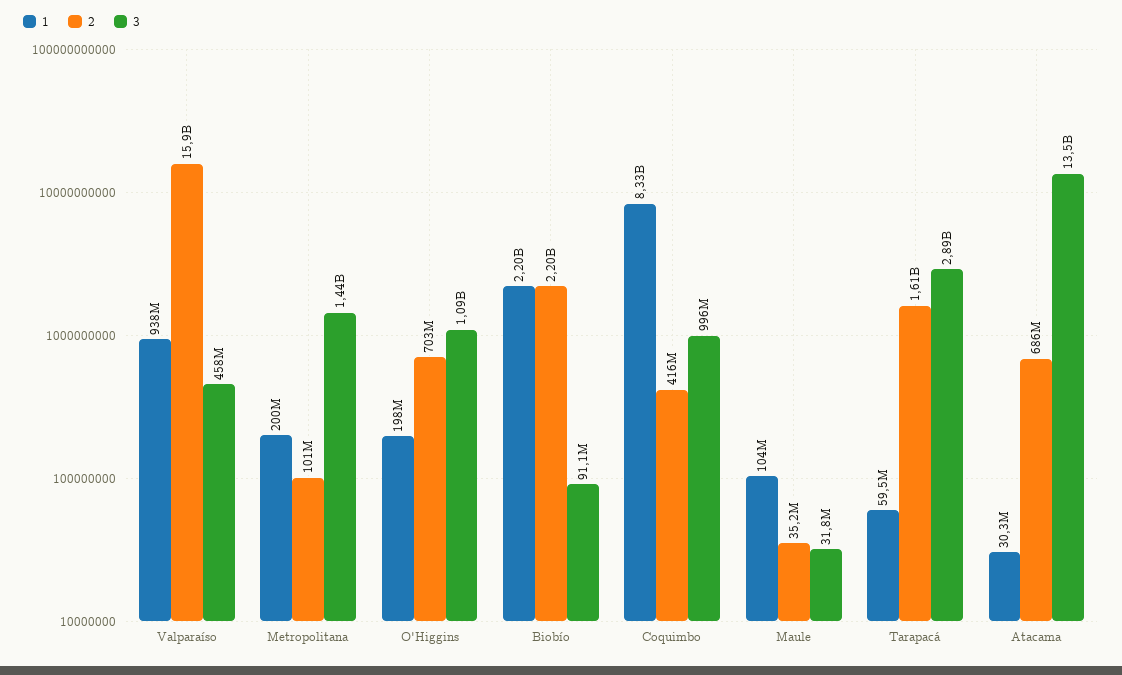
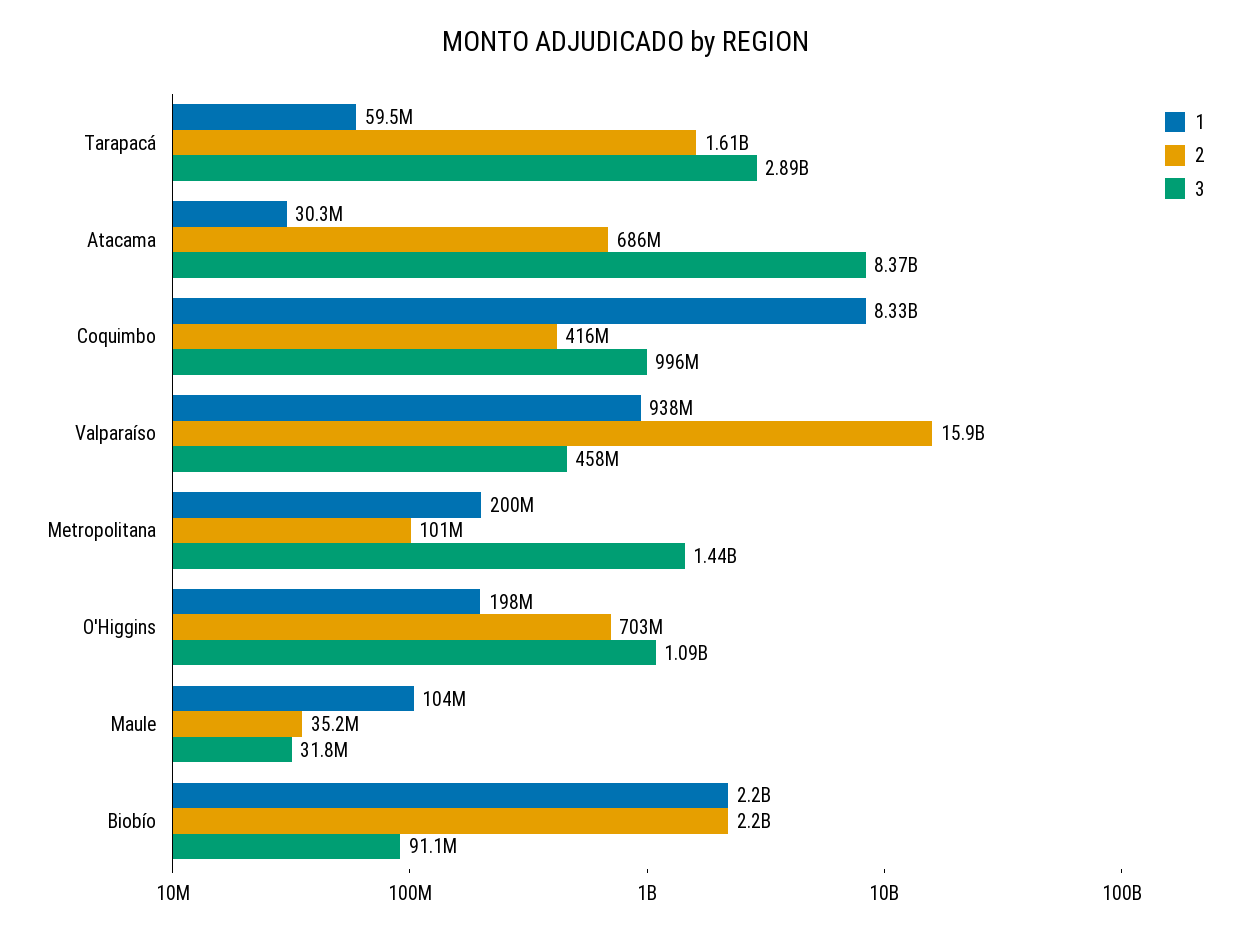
3, Atacama: 13500000000 -> 8370000000

